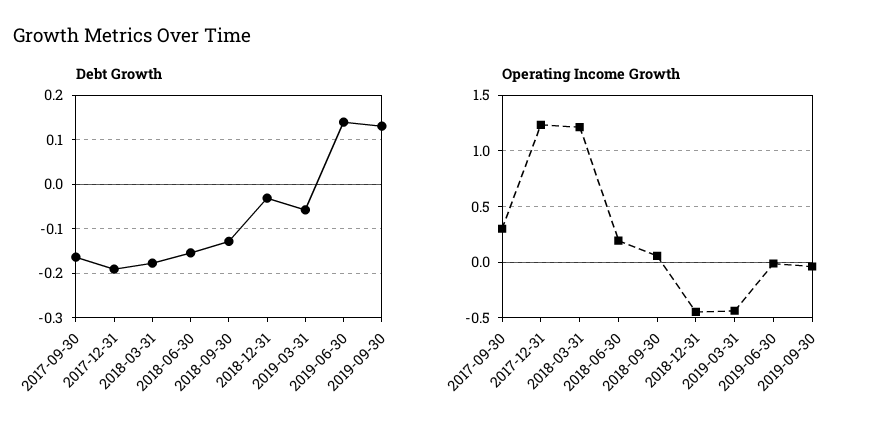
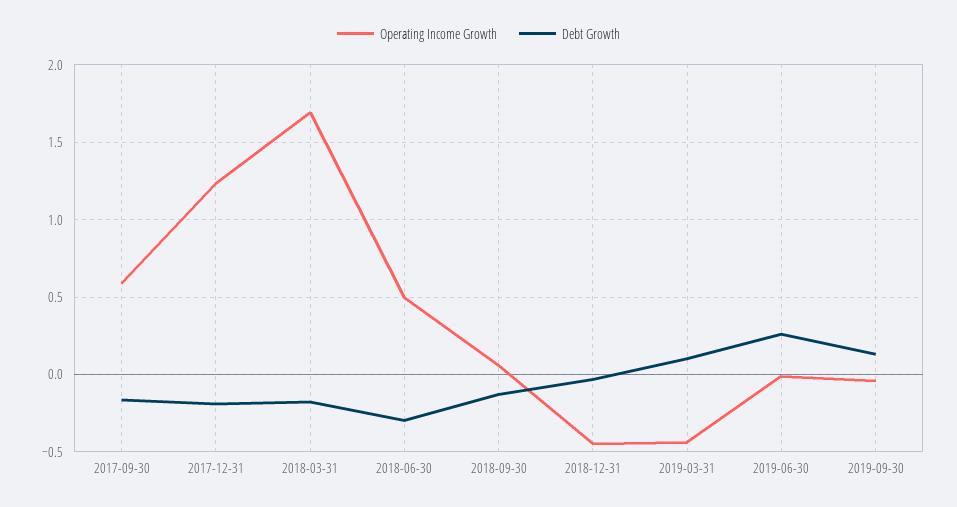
Debt Growth, 2018-06-30: -0.16 -> -0.3
Debt Growth, 2019-03-31: -0.06 -> 0.1
Debt Growth, 2019-06-30: 0.14 -> 0.25
Operating Income Growth, 2017-09-30: 0.3 -> 0.6
Operating Income Growth, 2018-03-31: 1.2 -> 1.7
Operating Income Growth, 2018-06-30: 0.2 -> 0.5

